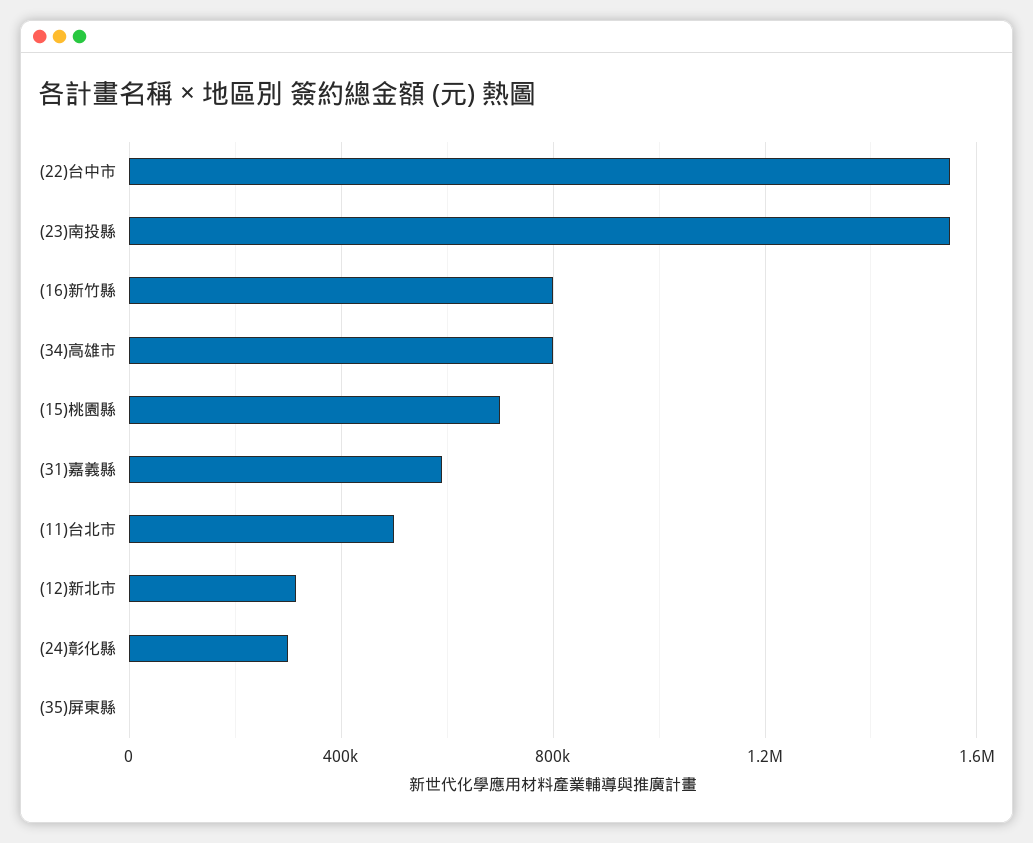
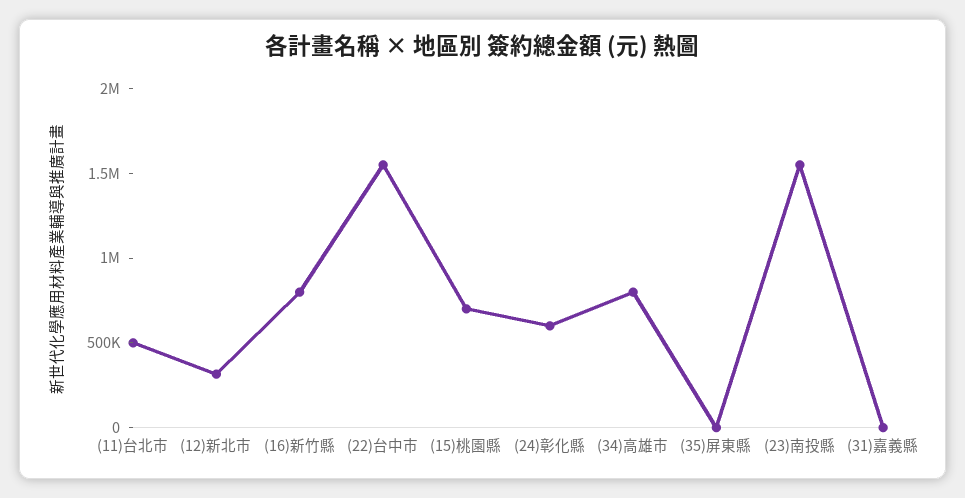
(31)嘉義縣: 600000 -> 0
(24)彰化縣: 300000 -> 600000

